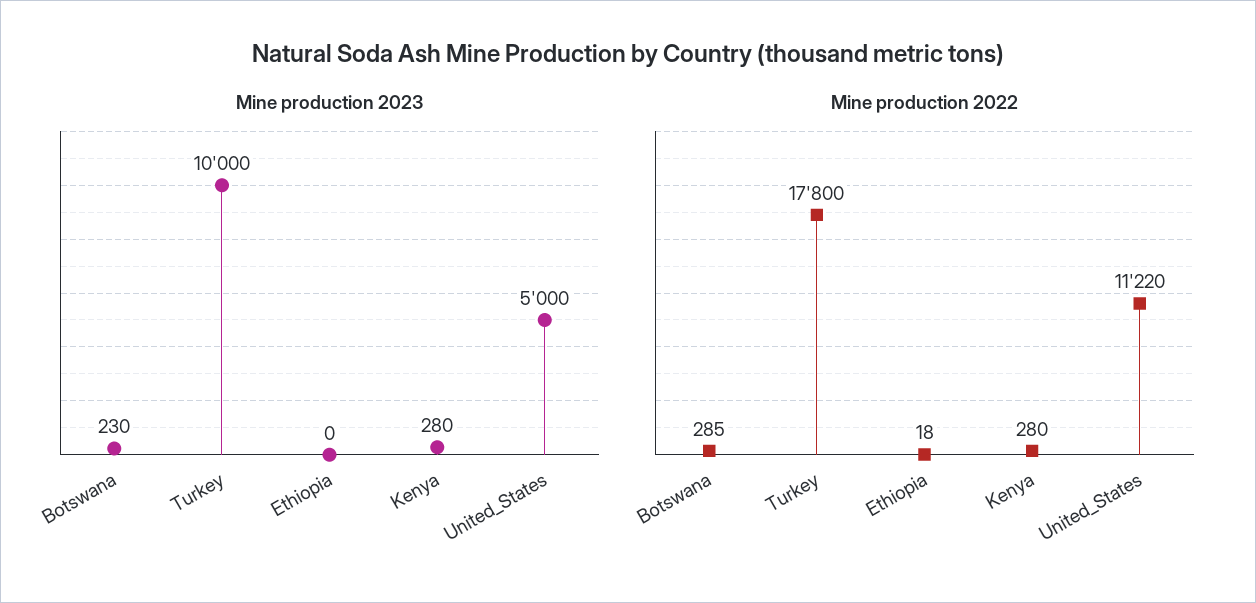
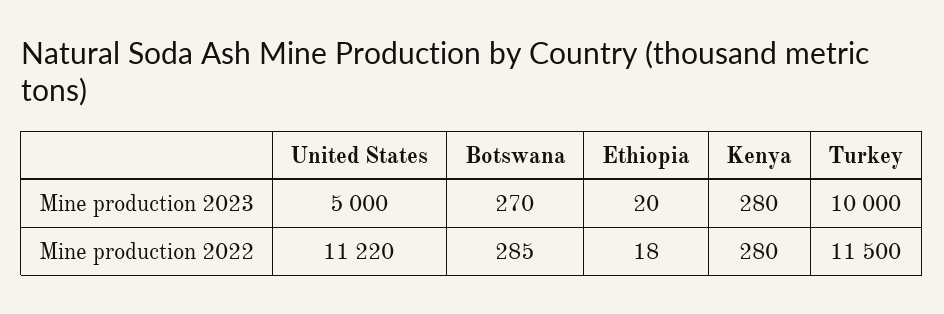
Mine production 2023, Botswana: 230 -> 270
Mine production 2023, Ethiopia: 0 -> 20
Mine production 2022, Turkey: 17800 -> 11500

